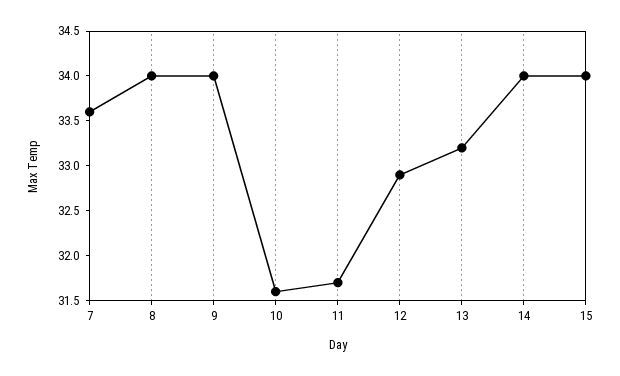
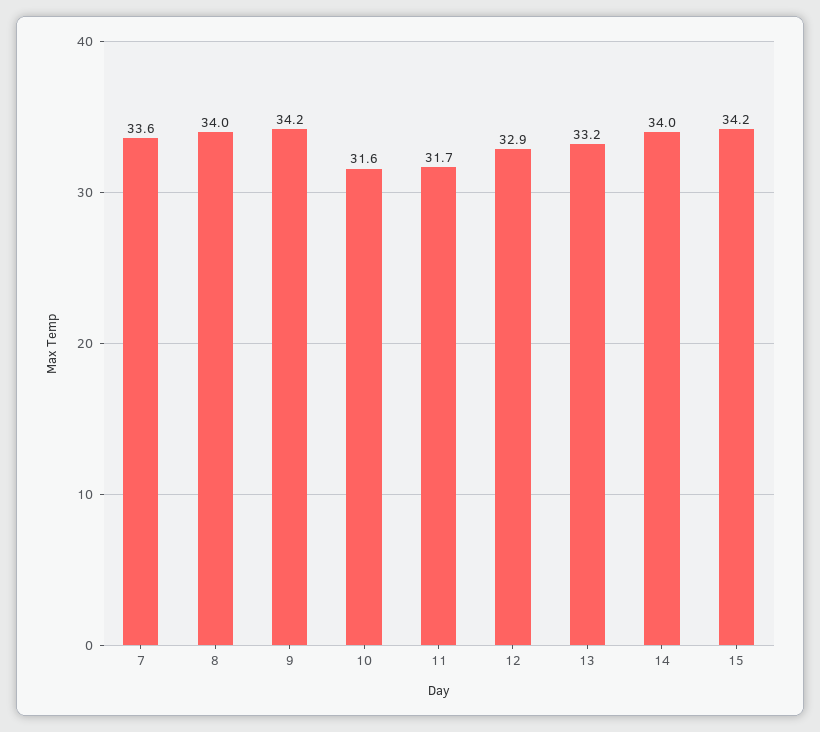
9: 34 -> 34.2
15: 34 -> 34.2

